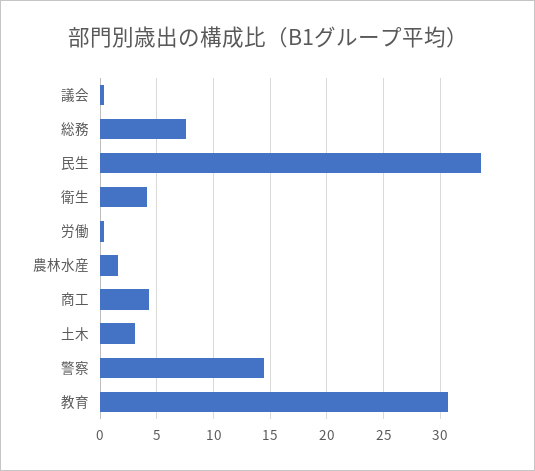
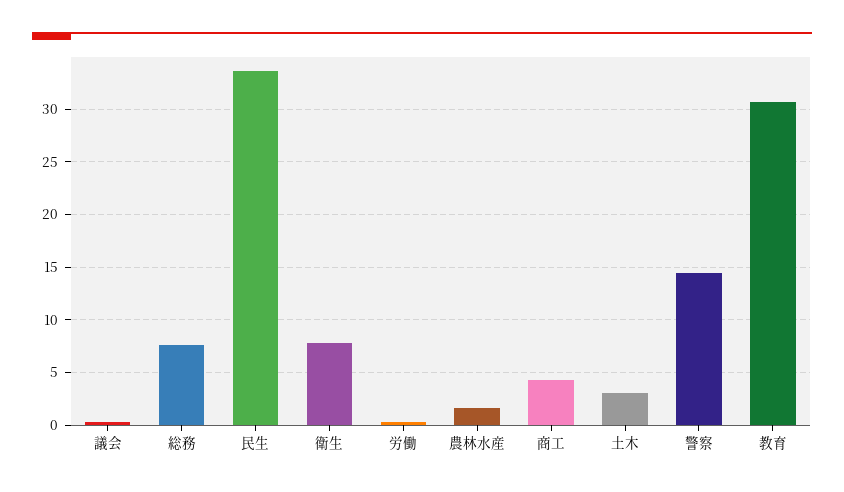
衛生: 4 -> 8

